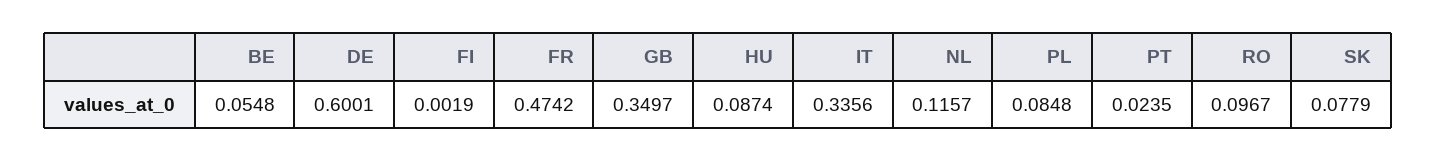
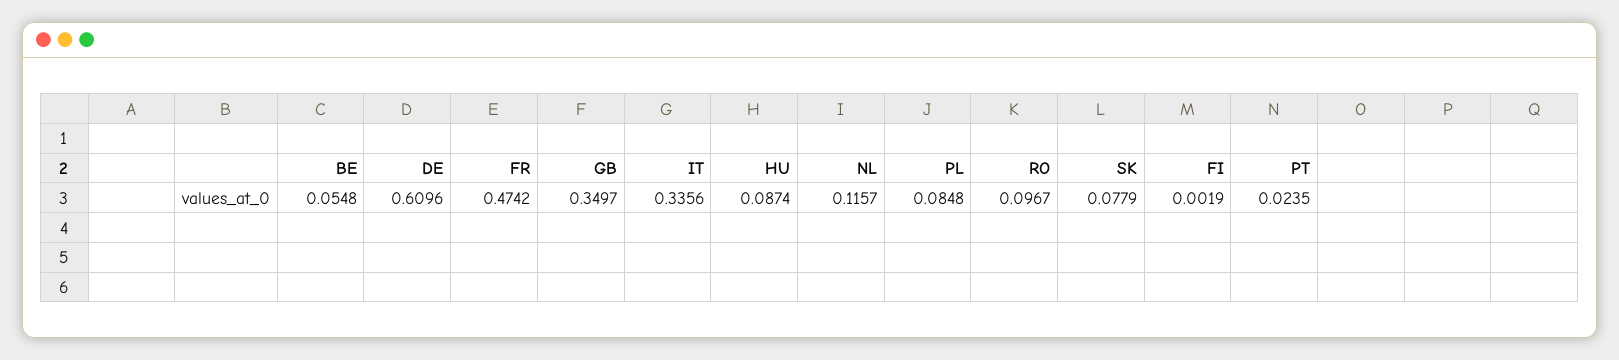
DE: 0.6001 -> 0.6096

